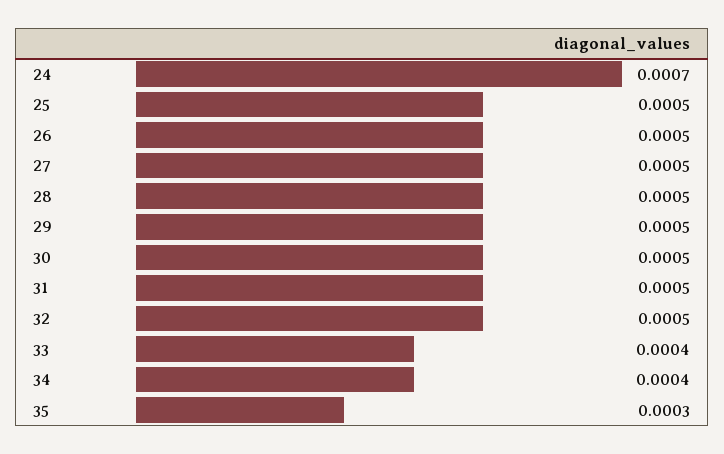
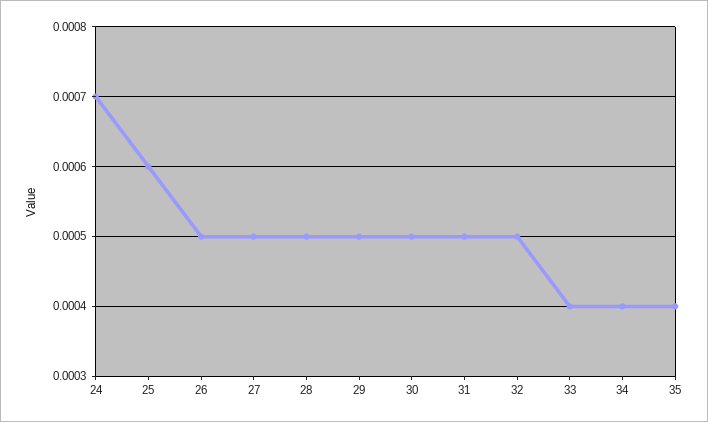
25: 0.0005 -> 0.0006
35: 0.0003 -> 0.0004

